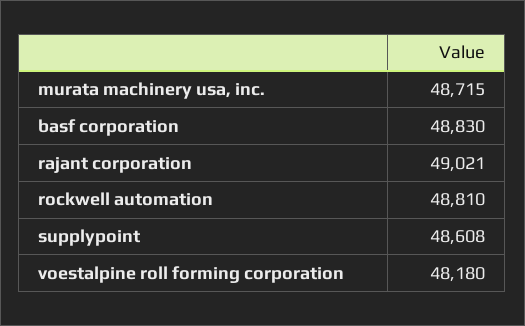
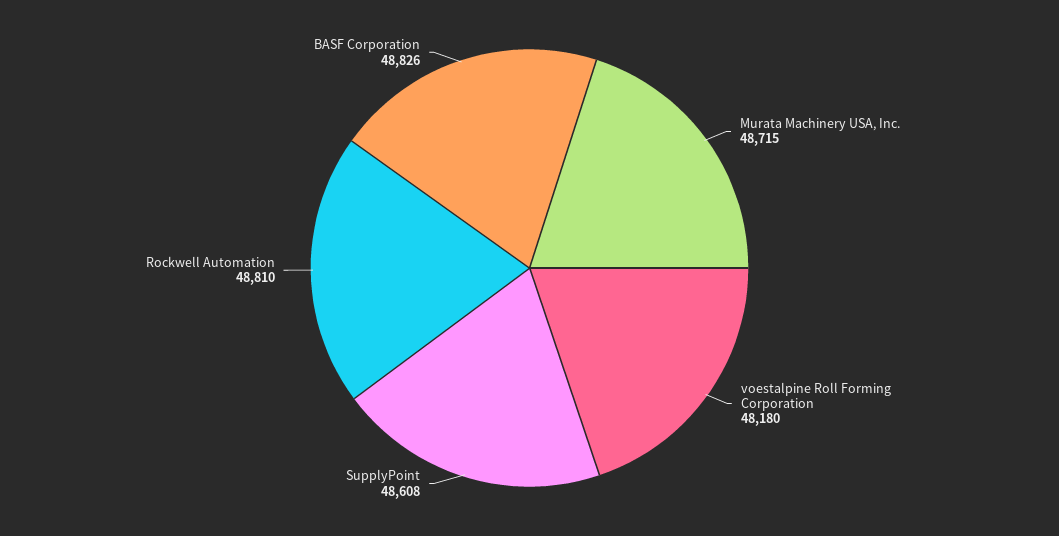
basf corporation: 48830 -> 48826
rajant corporation: 49021 -> none

